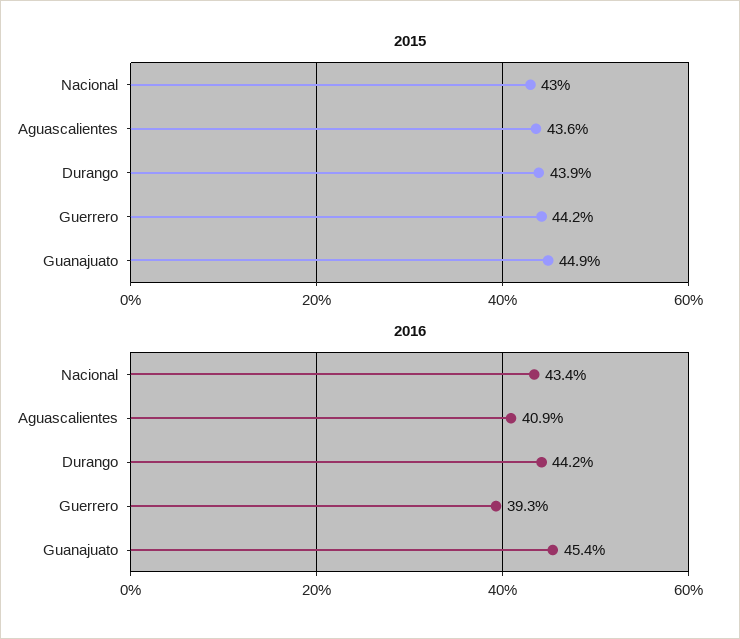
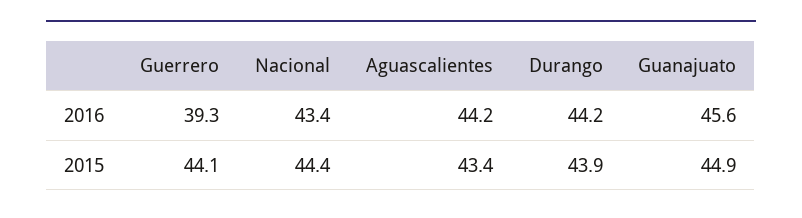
2015, Nacional: 43 -> 44.4
2015, Aguascalientes: 43.6 -> 43.4
2015, Guerrero: 44.2 -> 44.1
2016, Aguascalientes: 40.9 -> 44.2
2016, Guanajuato: 45.4 -> 45.6

